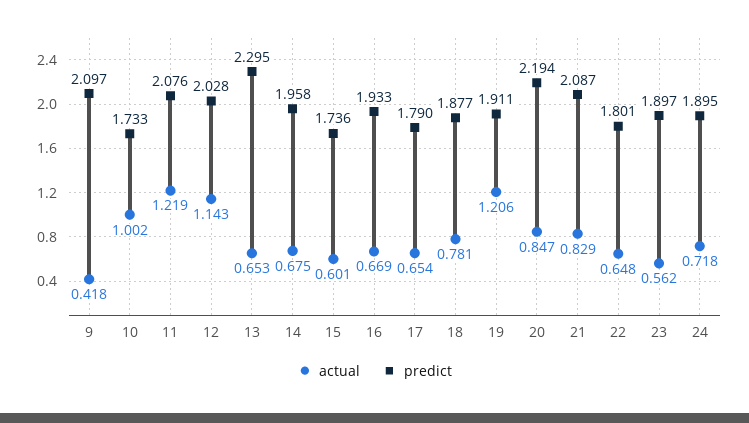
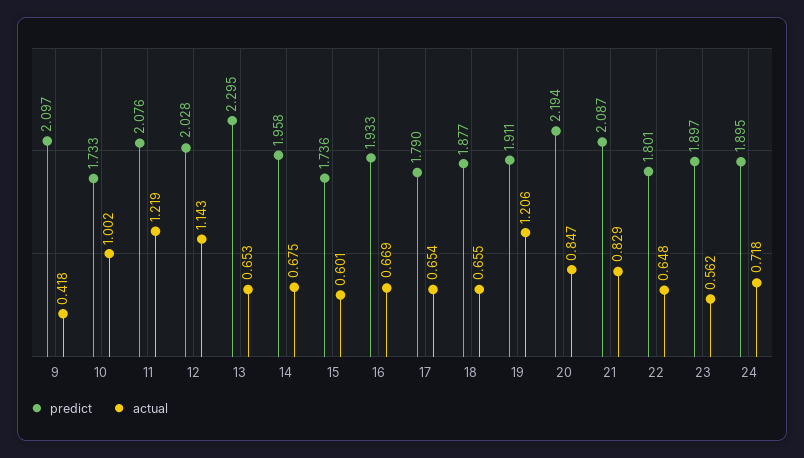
actual, 18: 0.781 -> 0.655

